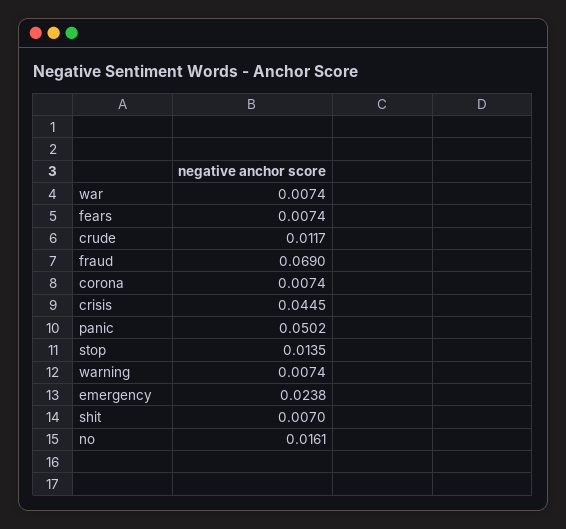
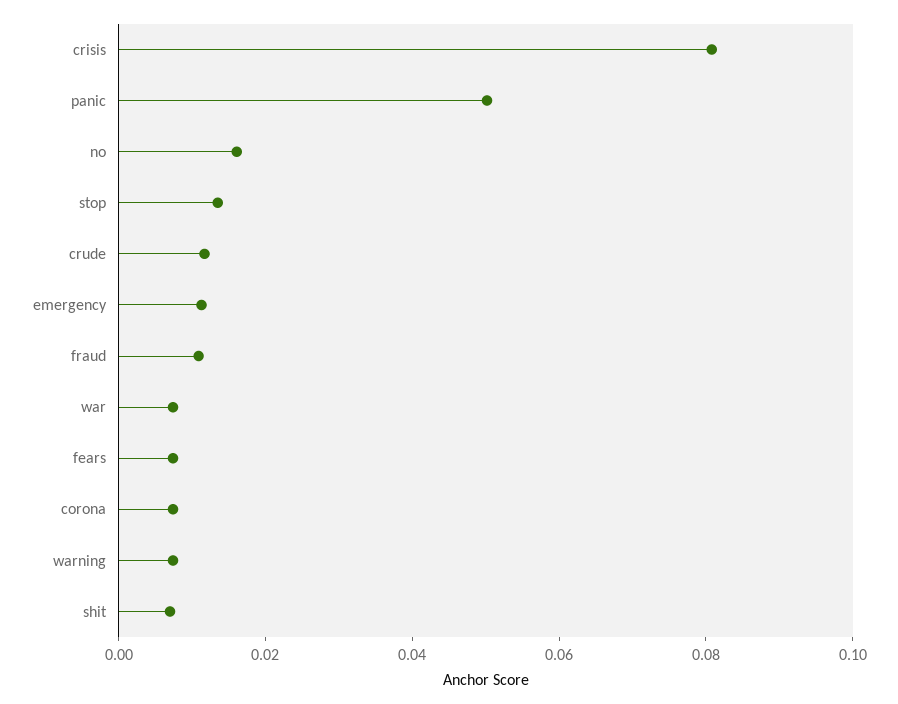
fraud: 0.069 -> 0.01
crisis: 0.0445 -> 0.08
emergency: 0.0238 -> 0.01

